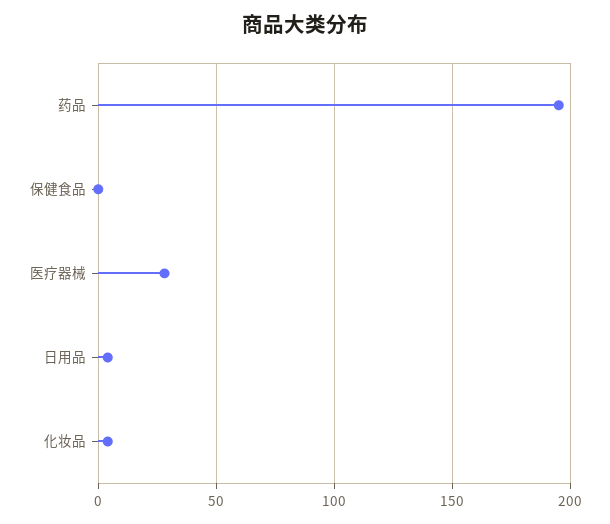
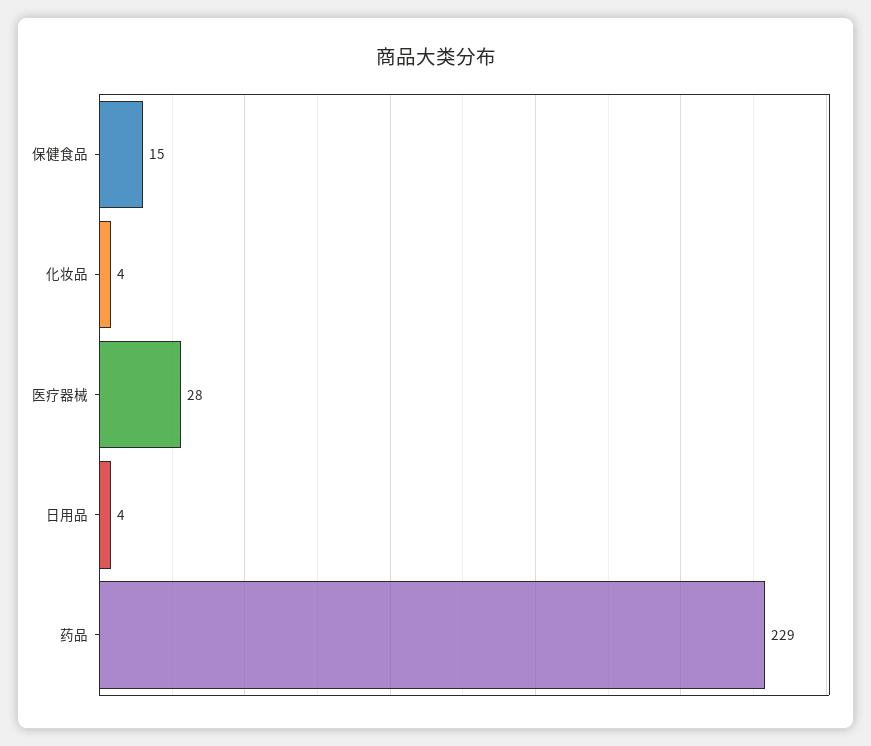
药品: 195 -> 229
保健食品: 0 -> 15

